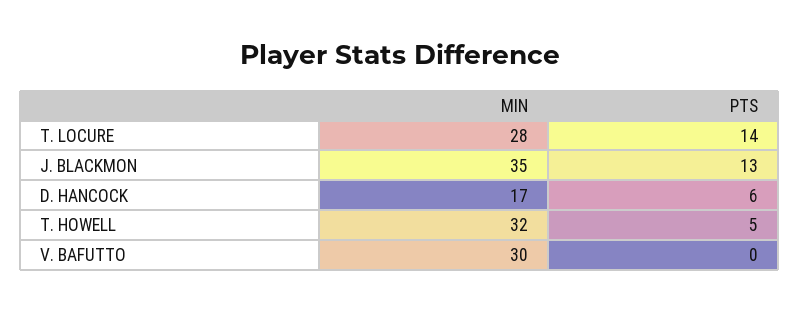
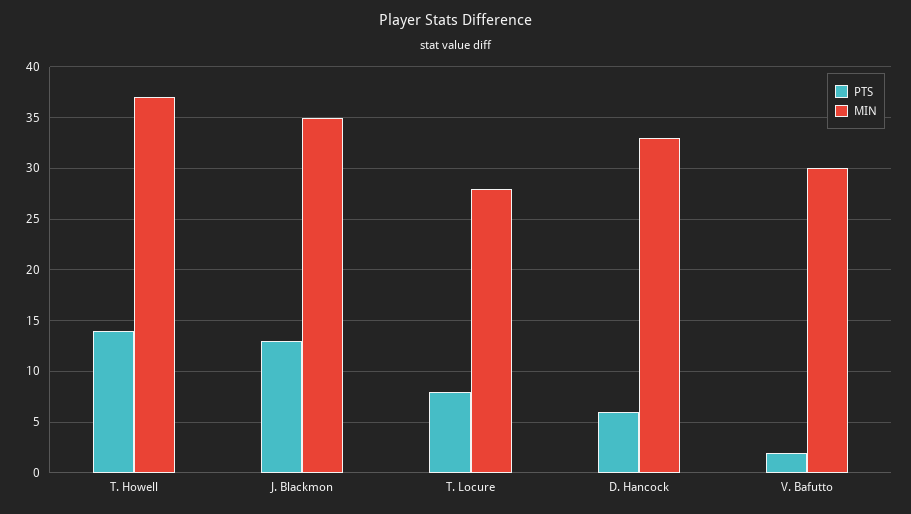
PTS, T. LOCURE: 14 -> 8
MIN, D. HANCOCK: 17 -> 33
MIN, T. HOWELL: 32 -> 37
PTS, T. HOWELL: 5 -> 14
PTS, V. BAFUTTO: 0 -> 2

